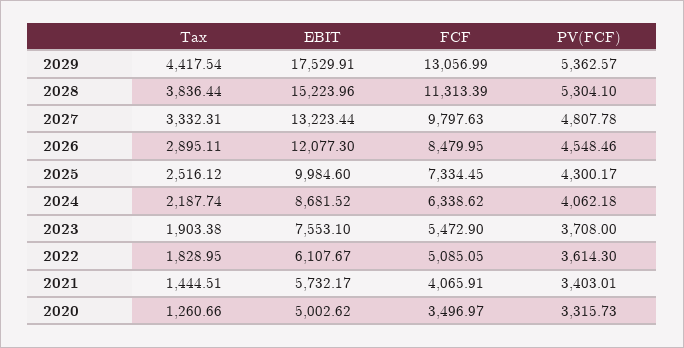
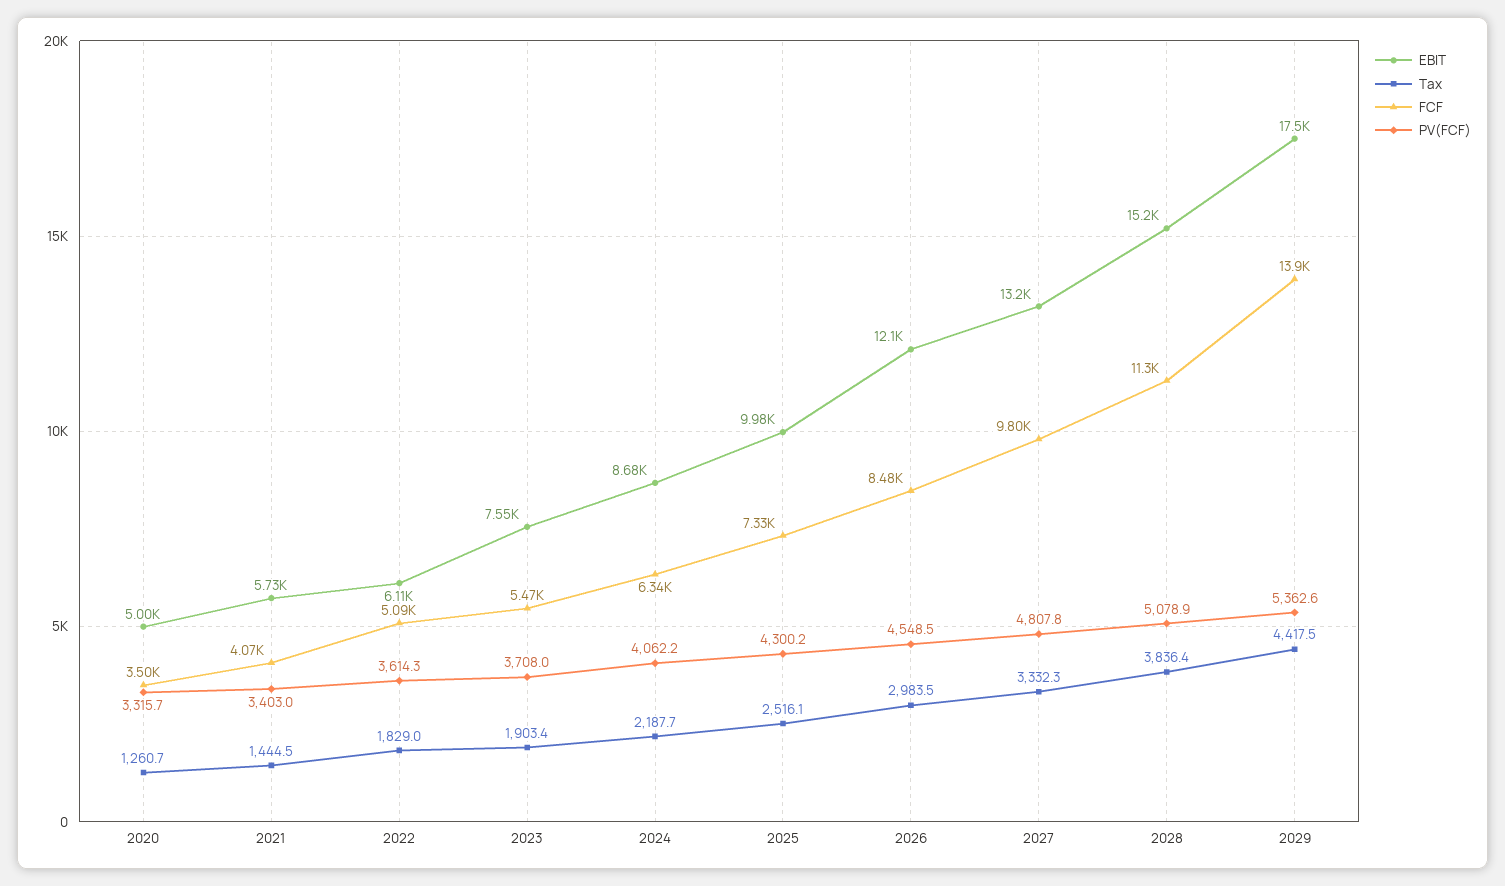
FCF, 2029: 13056.99 -> 13900
PV(FCF), 2028: 5304.1 -> 5078.9
Tax, 2026: 2895.11 -> 2983.5

